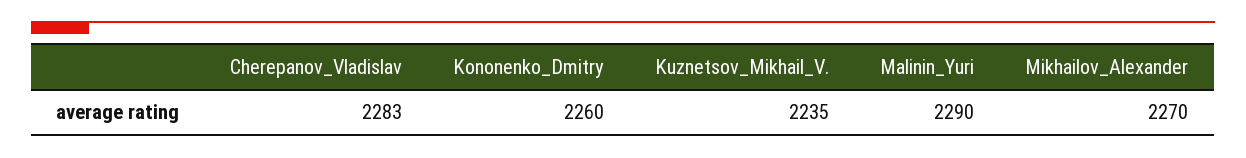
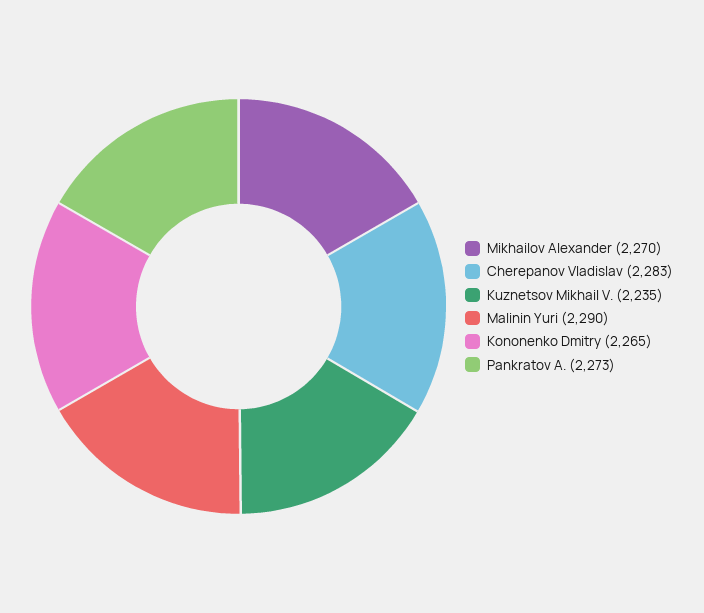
Kononenko_Dmitry: 2260 -> 2265
Pankratov A.: none -> 2273

